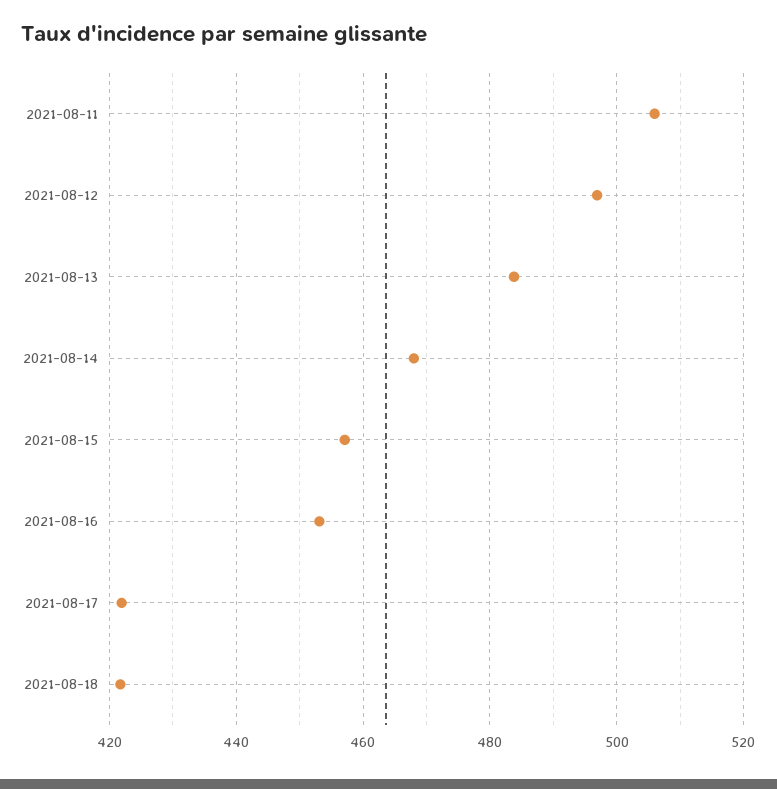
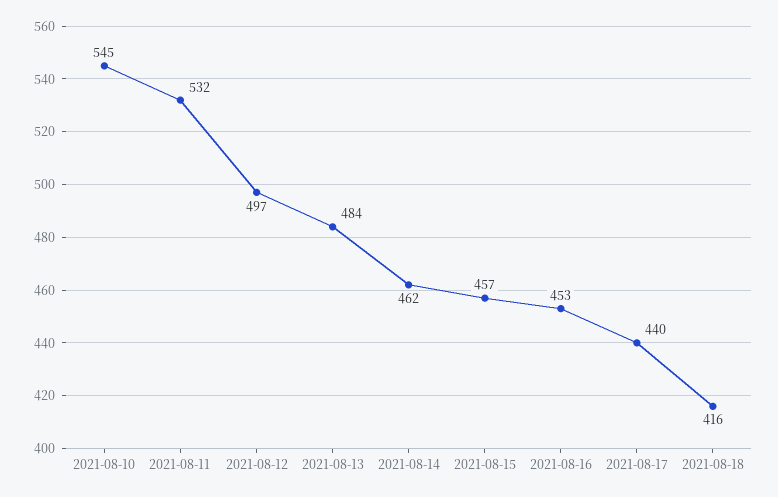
2021-08-11: 506 -> 532
2021-08-14: 468 -> 462
2021-08-17: 422 -> 440
2021-08-18: 422 -> 416
2021-08-10: none -> 545

